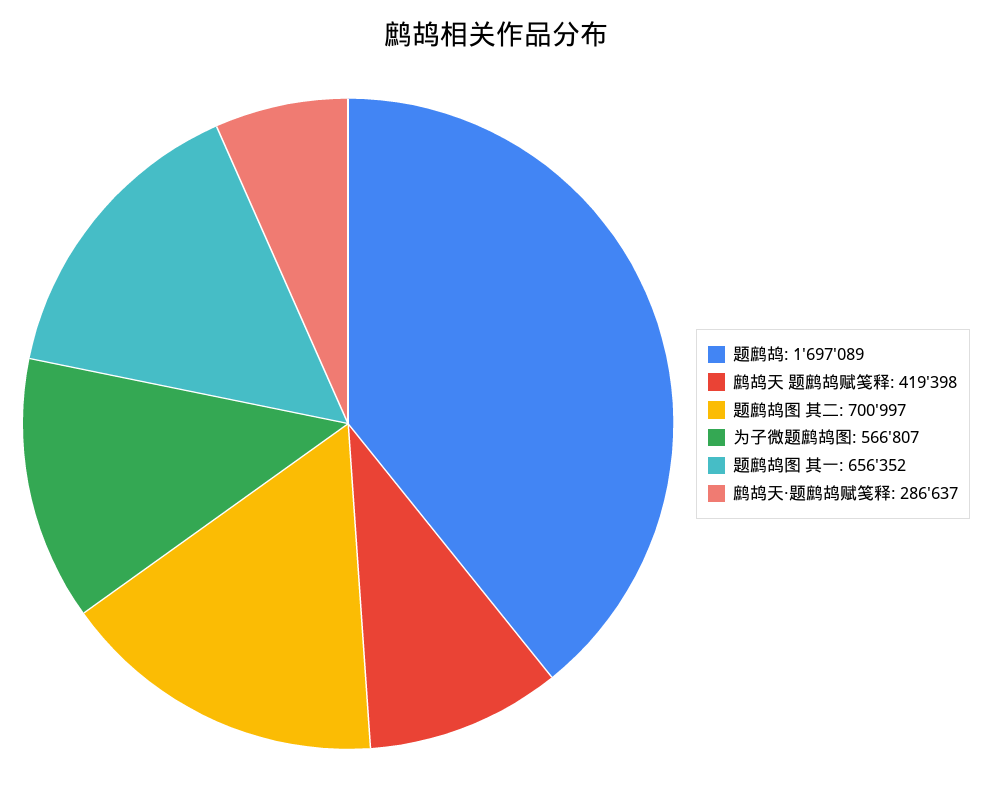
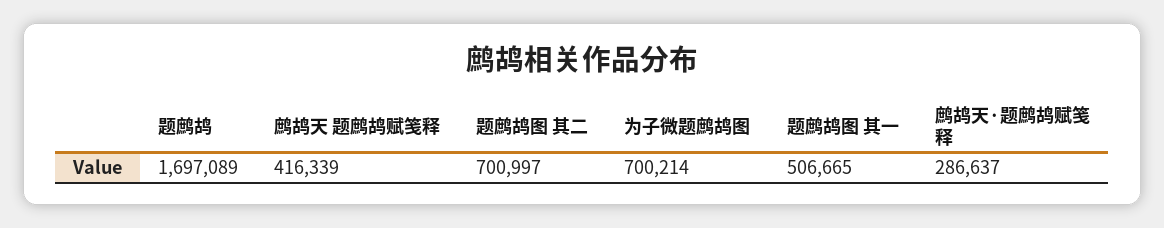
鹧鸪天 题鹧鸪赋笺释: 419398 -> 416339
为子微题鹧鸪图: 566807 -> 700214
题鹧鸪图 其一: 656352 -> 506665

